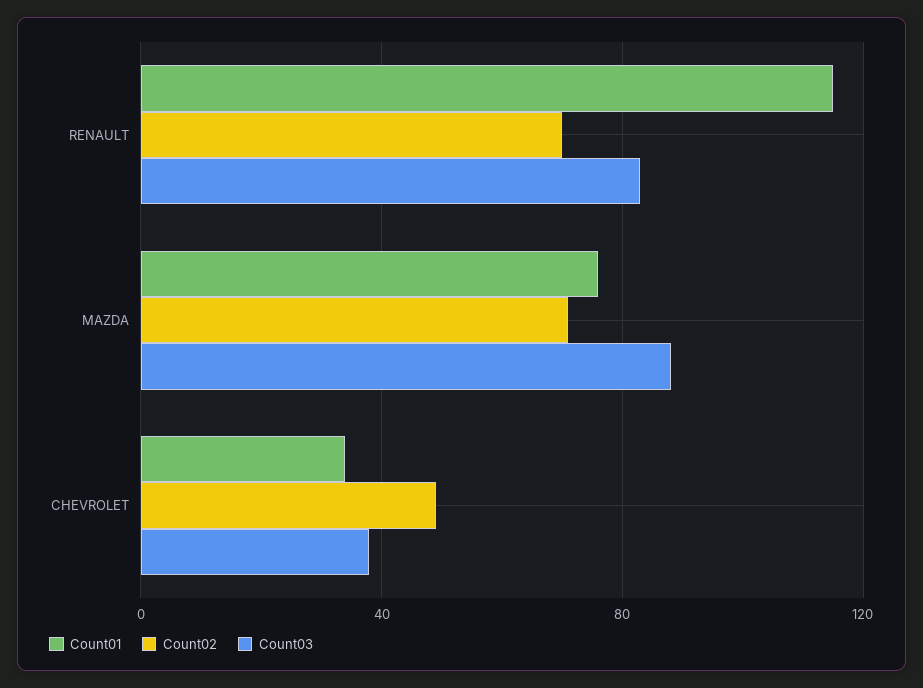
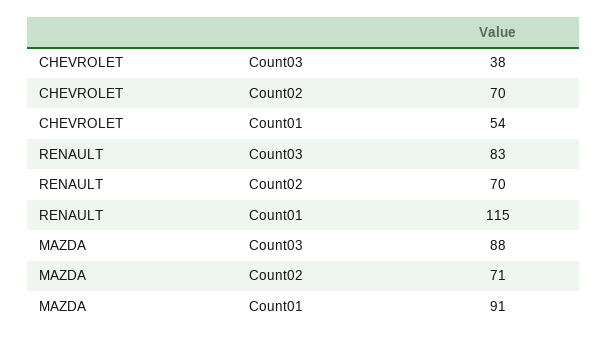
Count01, MAZDA: 75 -> 91
Count01, CHEVROLET: 35 -> 54
Count02, CHEVROLET: 50 -> 70

